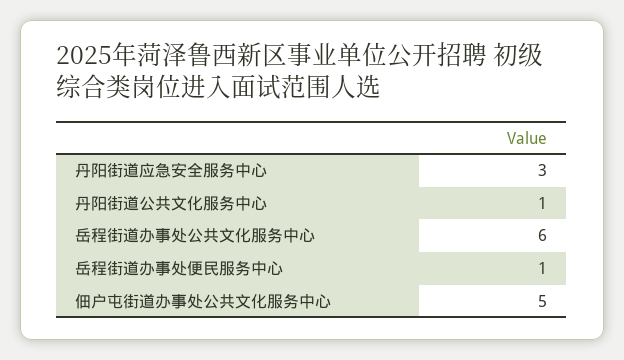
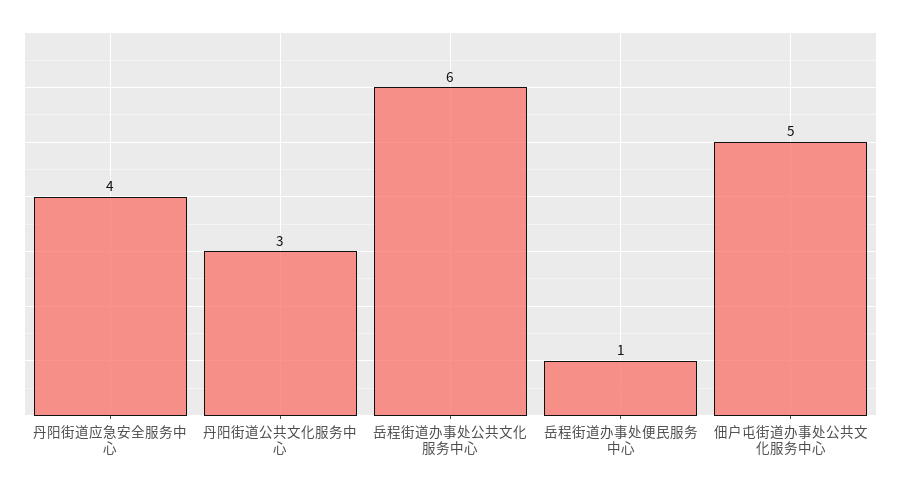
丹阳街道应急安全服务中心: 3 -> 4
丹阳街道公共文化服务中心: 1 -> 3

